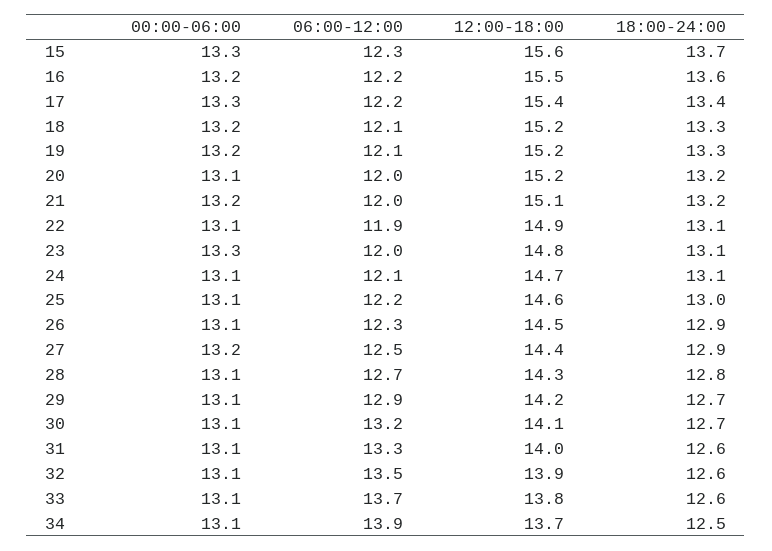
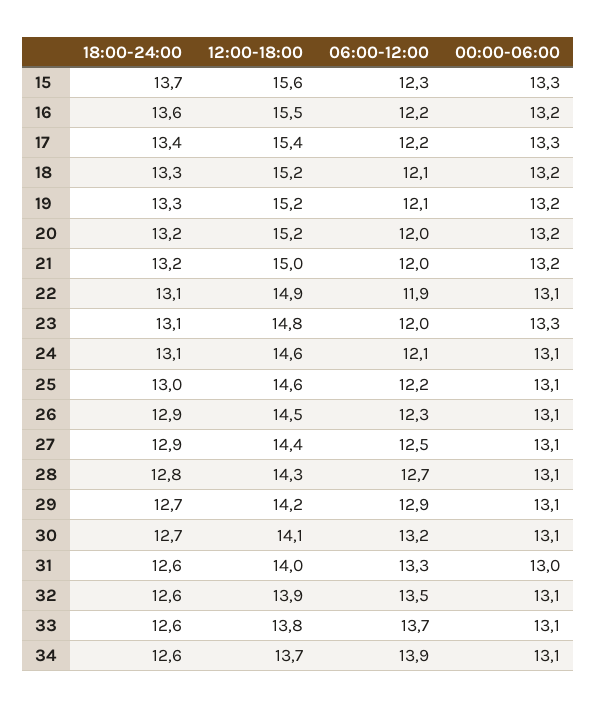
00:00-06:00, 20: 13.1 -> 13.2
12:00-18:00, 21: 15.1 -> 15
12:00-18:00, 24: 14.7 -> 14.6
00:00-06:00, 27: 13.2 -> 13.1
00:00-06:00, 31: 13.1 -> 13
18:00-24:00, 34: 12.5 -> 12.6

